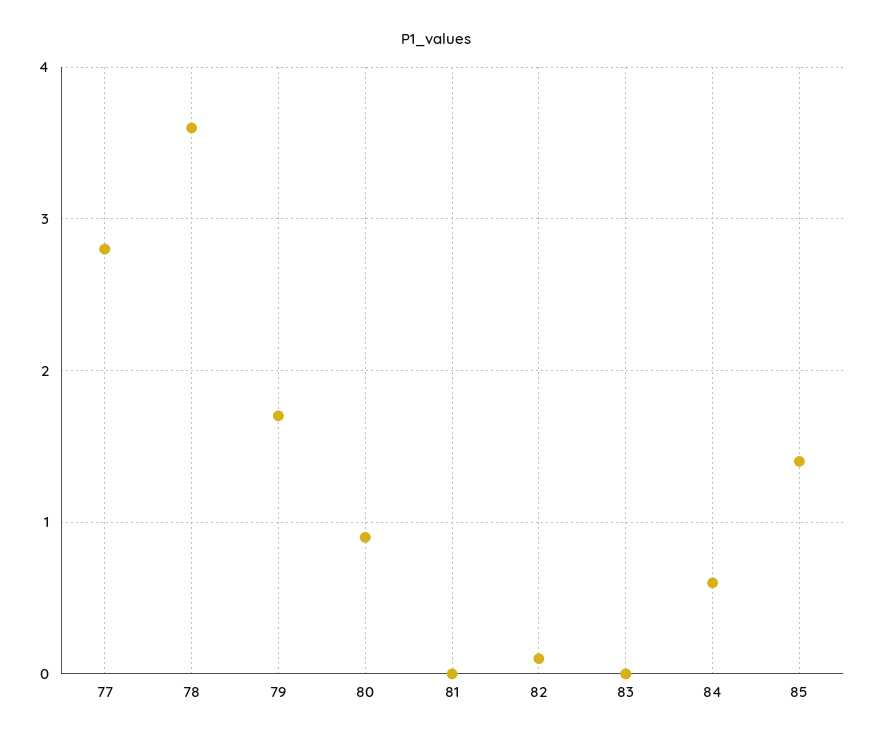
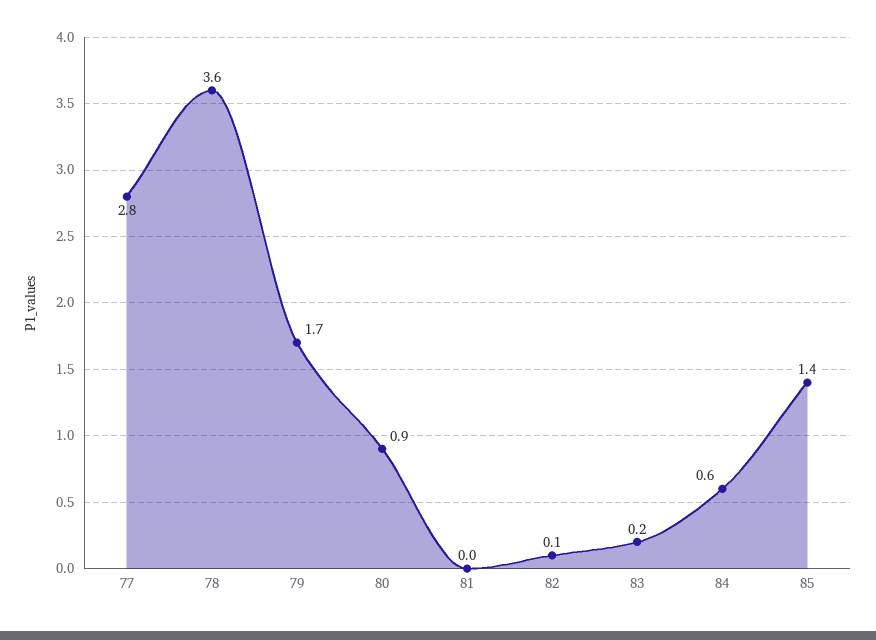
83: 0 -> 0.2

